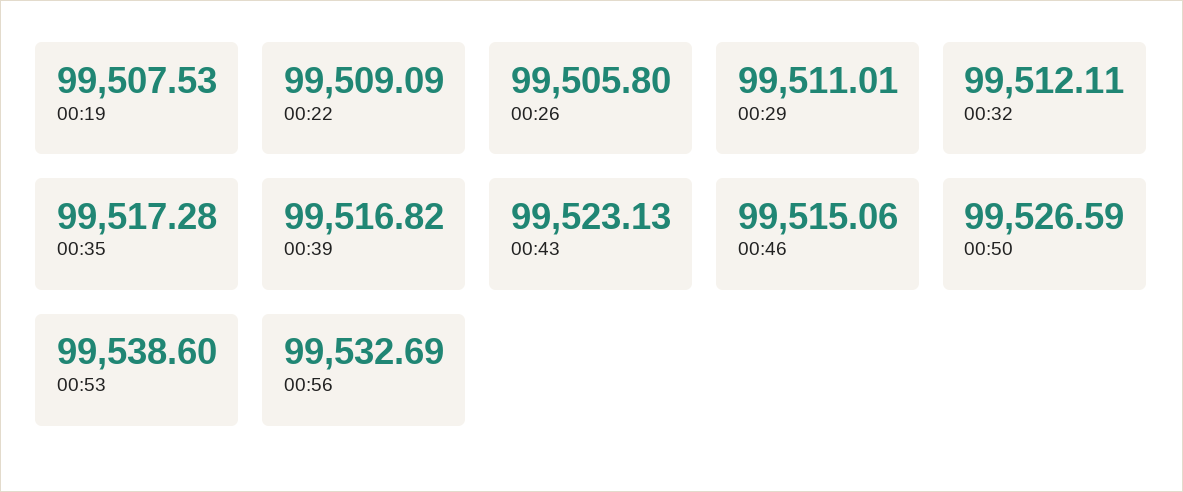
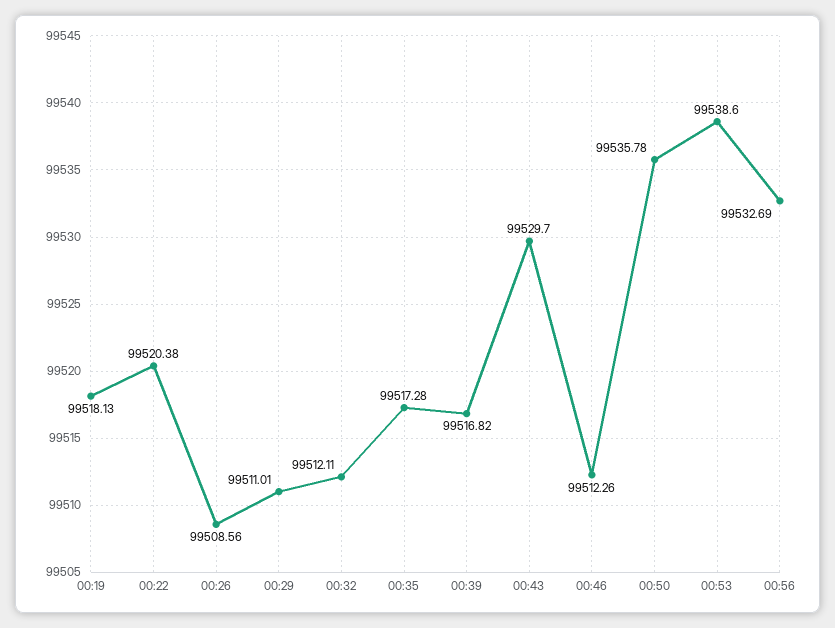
00:19: 99507.53 -> 99518.13
00:22: 99509.09 -> 99520.38
00:26: 99505.8 -> 99508.56
00:43: 99523.13 -> 99529.7
00:46: 99515.06 -> 99512.26
00:50: 99526.59 -> 99535.78

